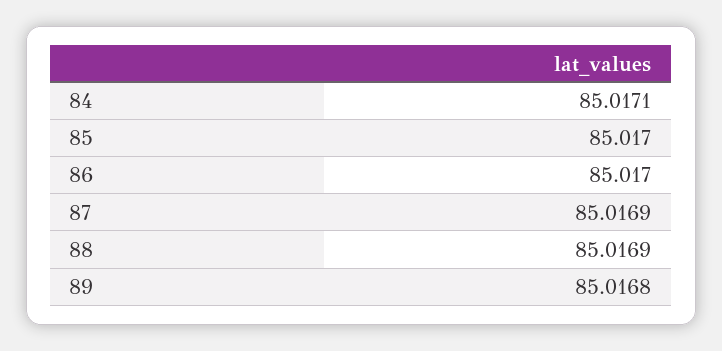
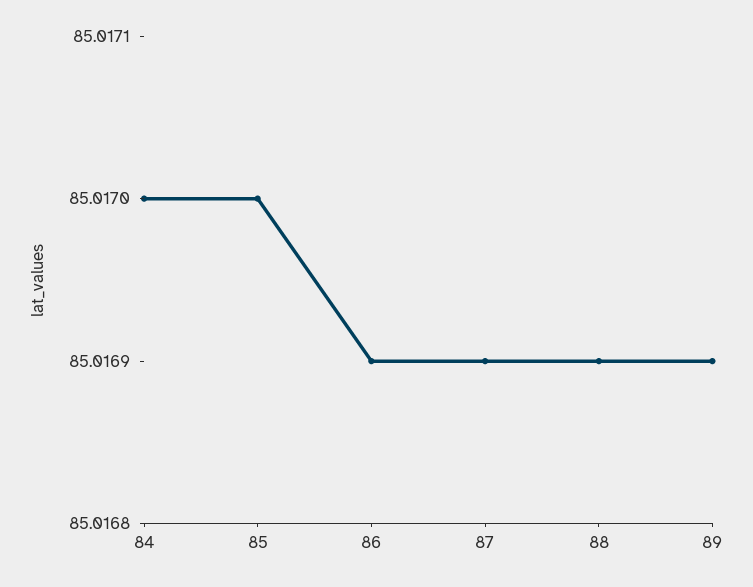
84: 85.0171 -> 85.017
86: 85.017 -> 85.0169
89: 85.0168 -> 85.0169

